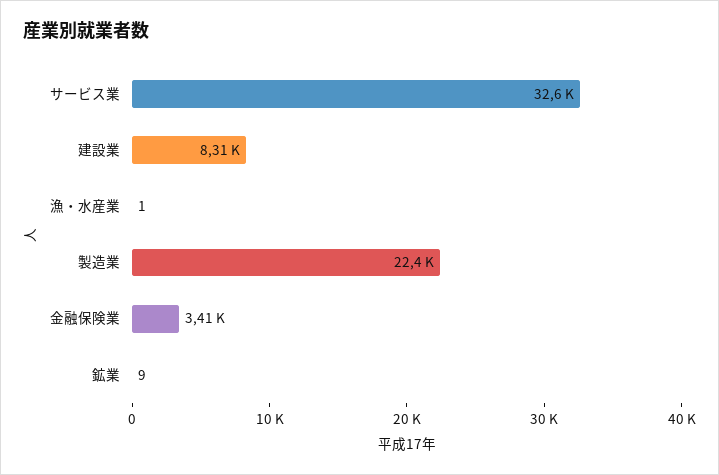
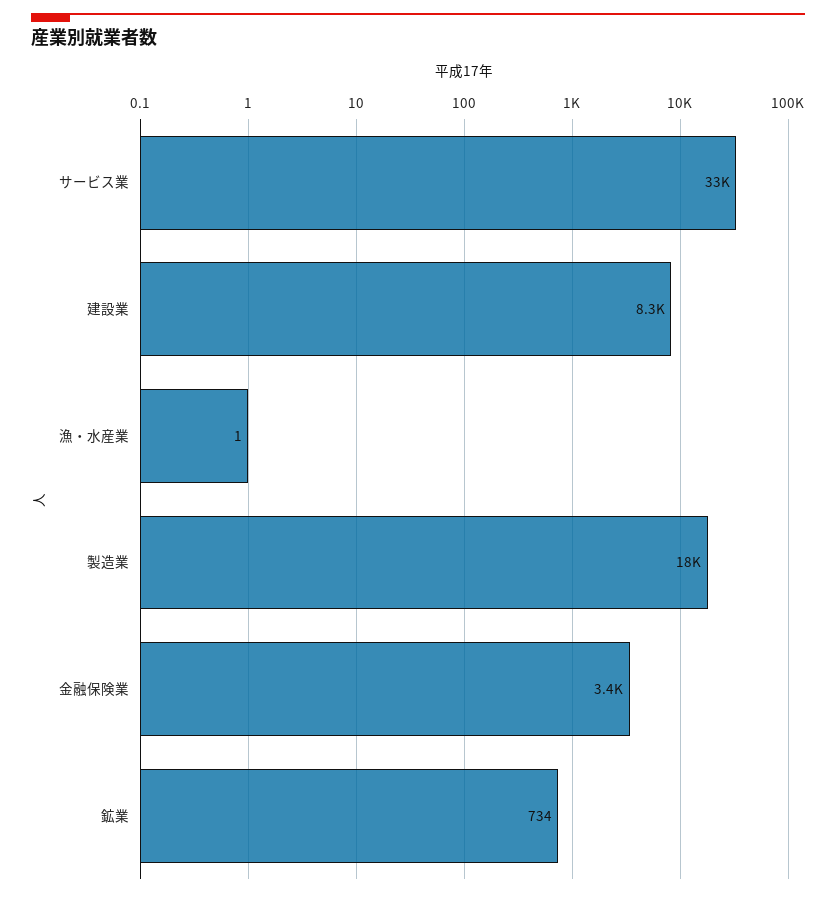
製造業: 22400 -> 18000
鉱業: 9 -> 734

